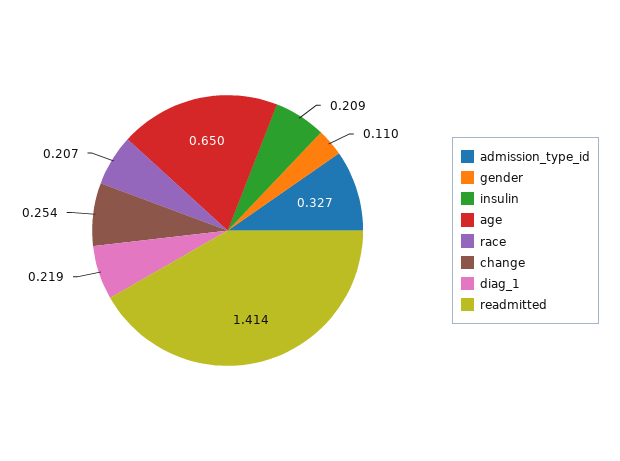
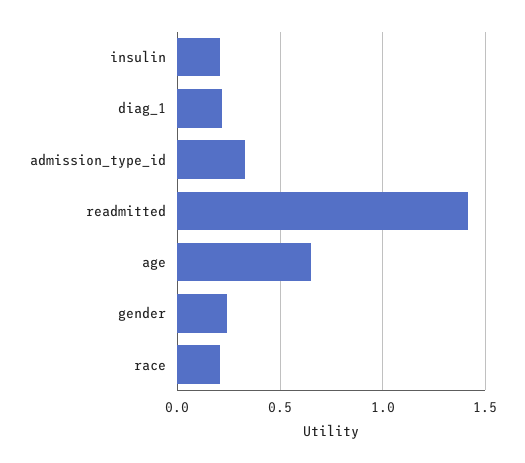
gender: 0.11 -> 0.25
change: 0.254 -> none

